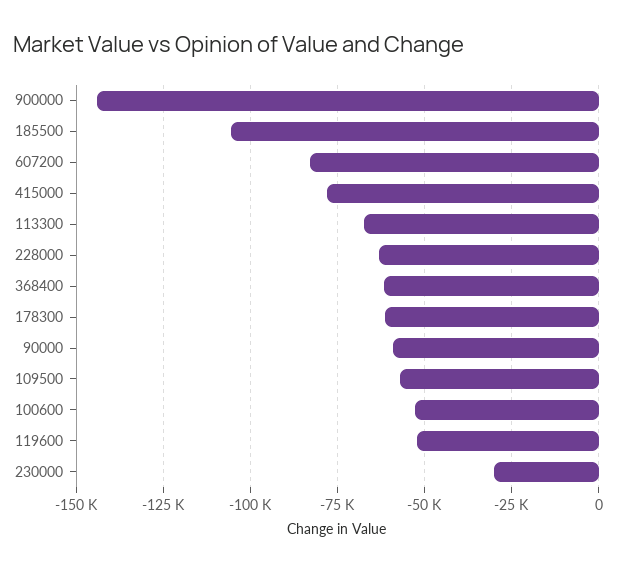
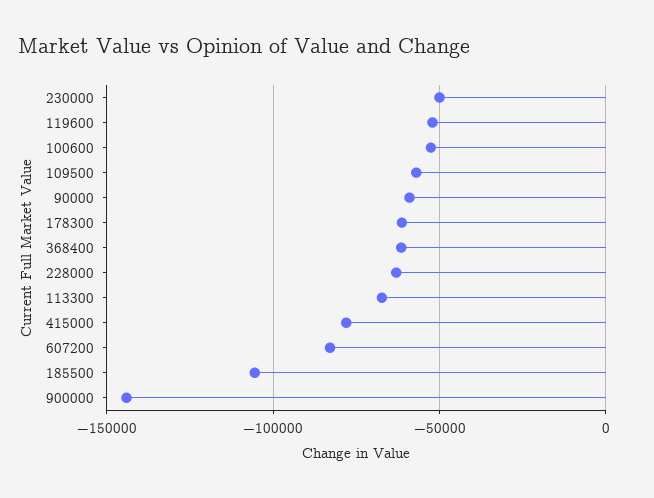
230000: -30000 -> -50000

